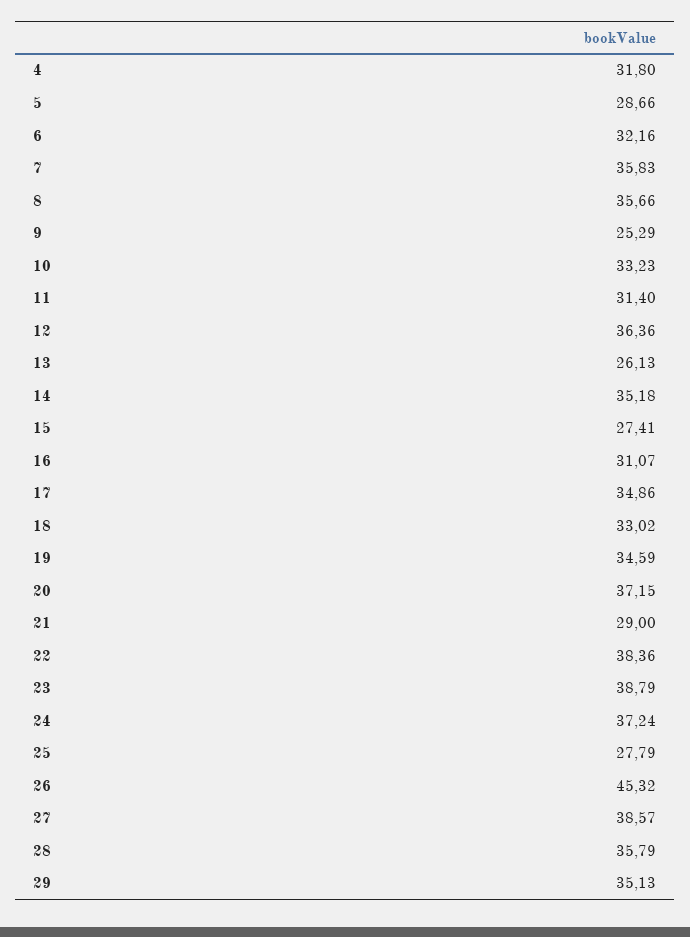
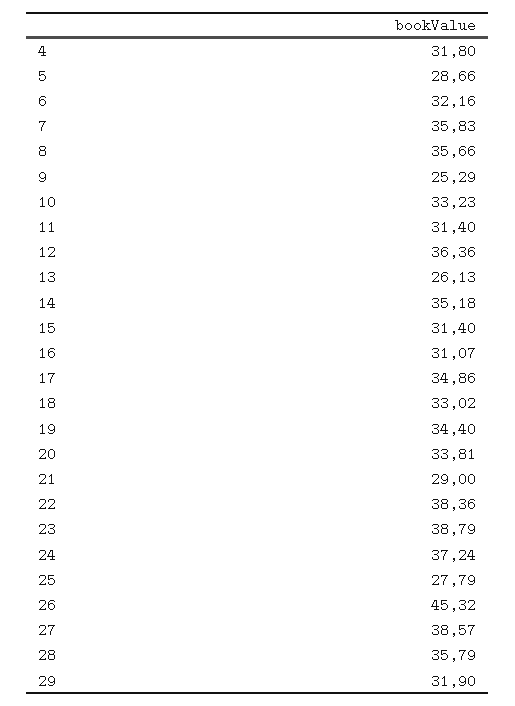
15: 27.41 -> 31.4
19: 34.59 -> 34.4
20: 37.15 -> 33.81
29: 35.13 -> 31.9

